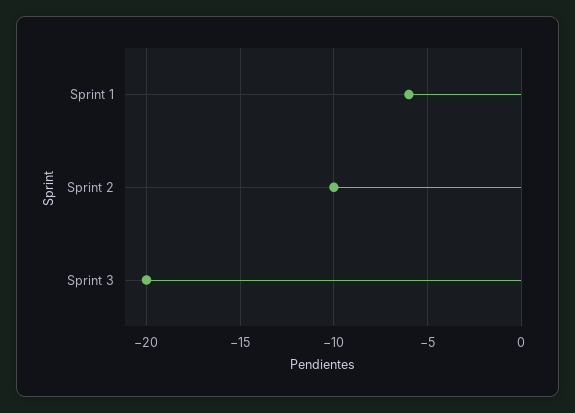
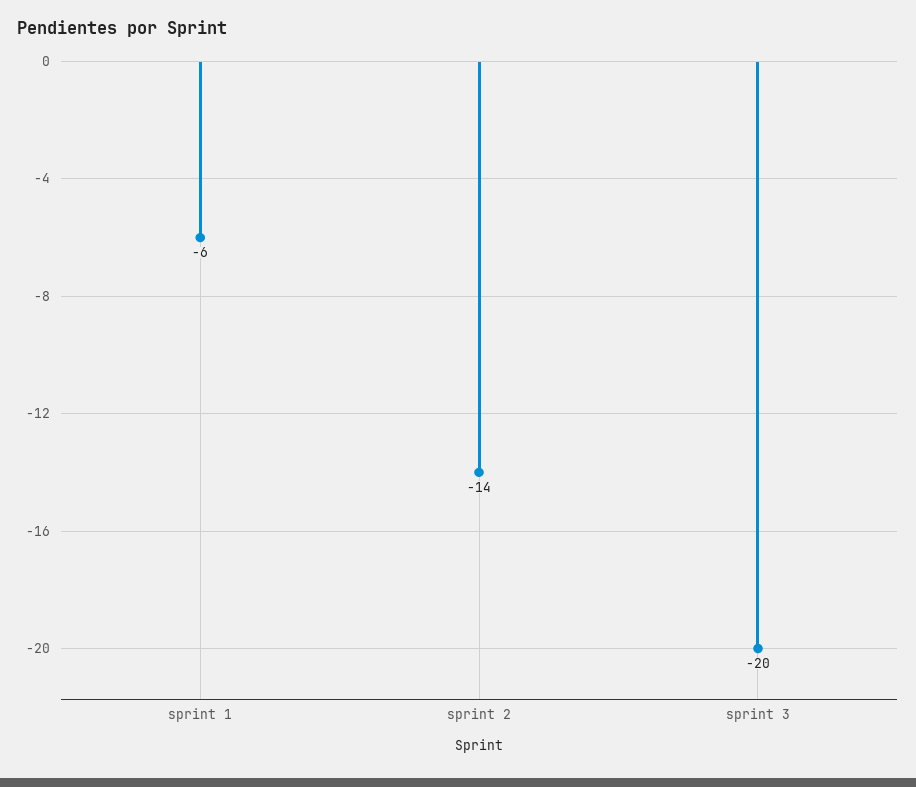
Sprint 2: -10 -> -14

